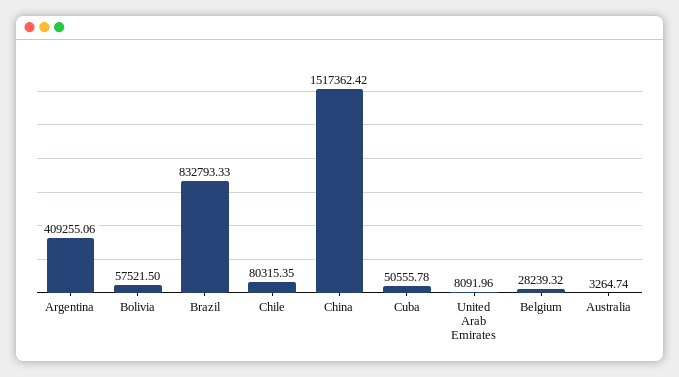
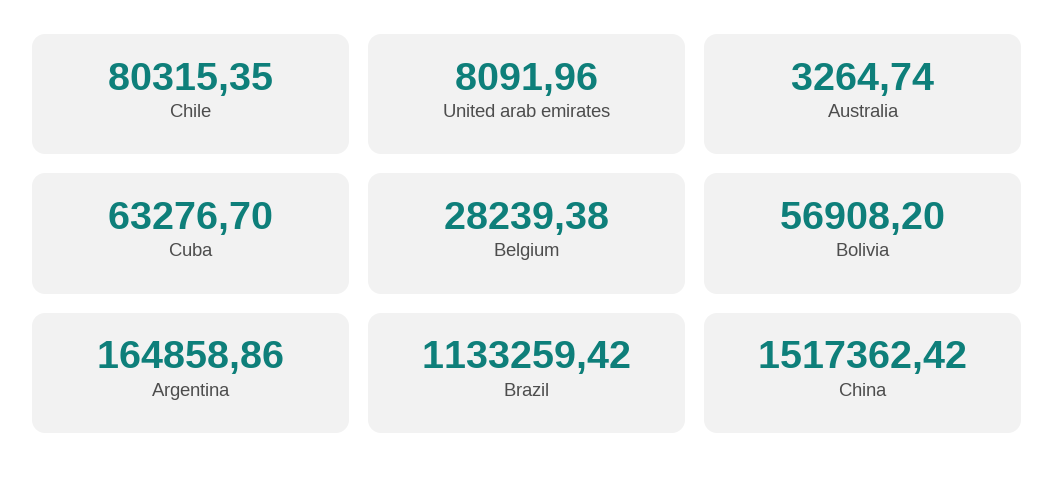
Argentina: 409255.06 -> 164858.86
Bolivia: 57521.5 -> 56908.2
Brazil: 832793.33 -> 1133259.42
Cuba: 50555.78 -> 63276.7
Belgium: 28239.32 -> 28239.38

